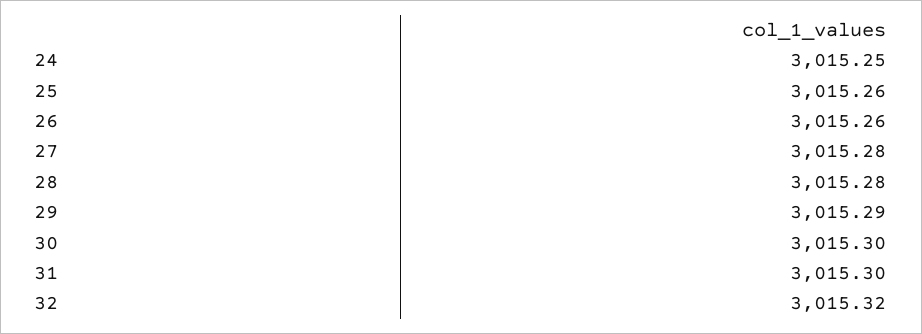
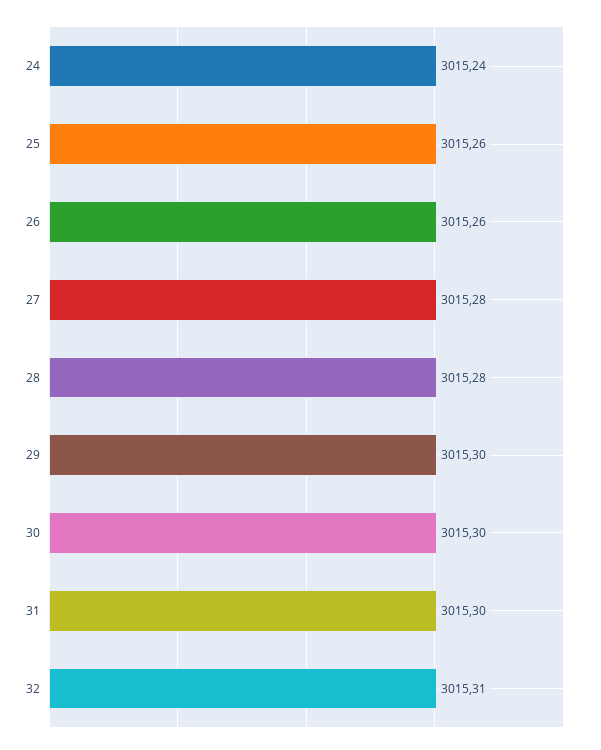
24: 3015.25 -> 3015.24
29: 3015.29 -> 3015.3
32: 3015.32 -> 3015.31

